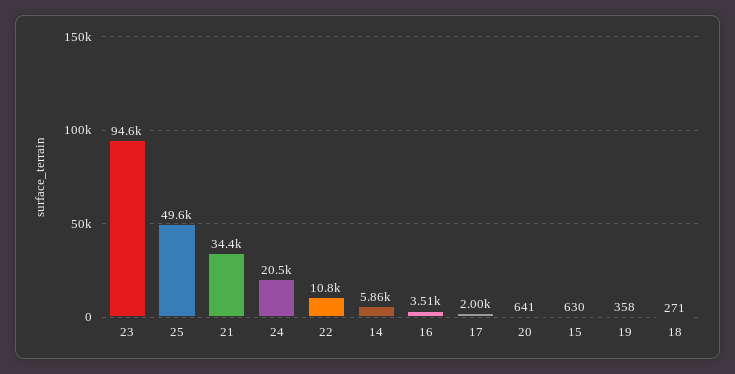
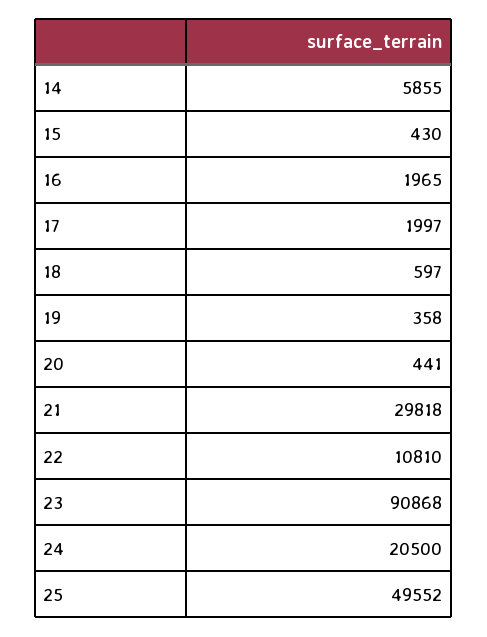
23: 94600 -> 90868
21: 34400 -> 29818
16: 3510 -> 1965
20: 641 -> 441
15: 630 -> 430
18: 271 -> 597

